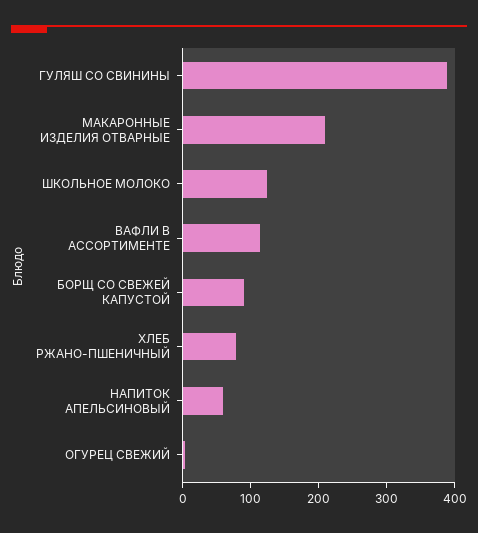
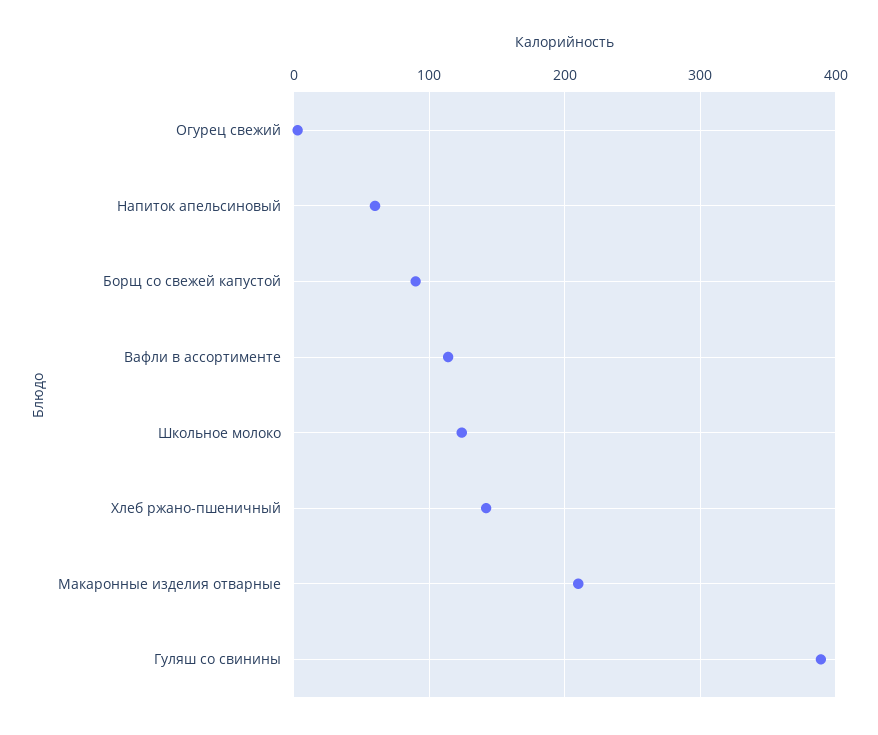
ХЛЕБ РЖАНО-ПШЕНИЧНЫЙ: 80 -> 140

